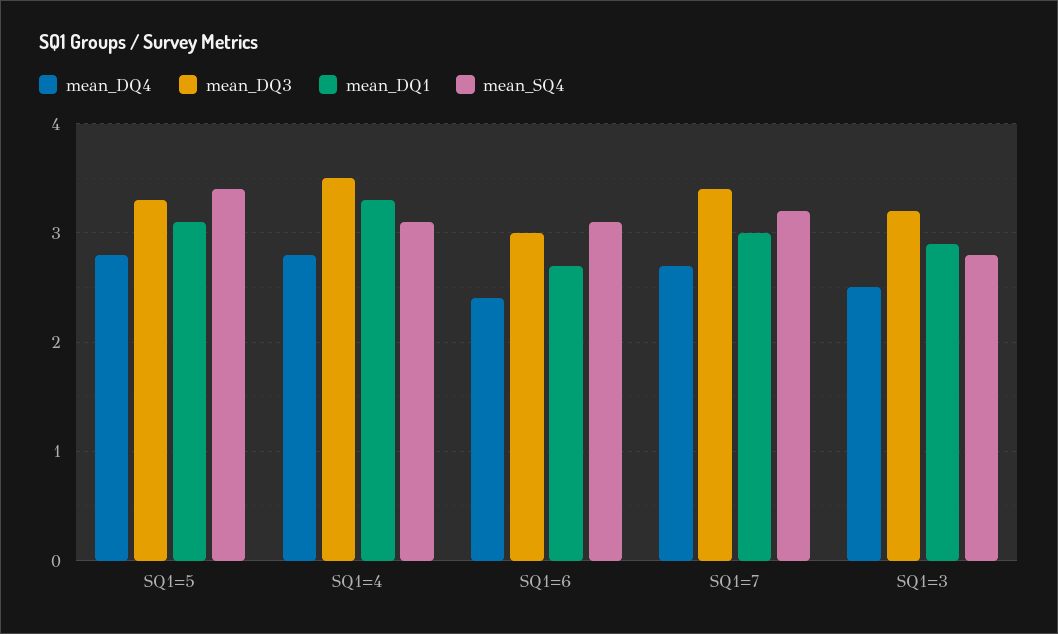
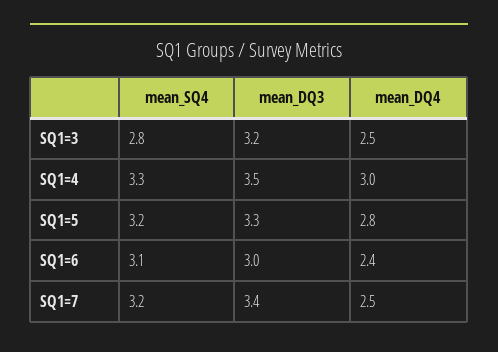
mean_DQ1, SQ1=5: 3.1 -> none
mean_SQ4, SQ1=5: 3.4 -> 3.2
mean_DQ4, SQ1=4: 2.8 -> 3
mean_DQ1, SQ1=4: 3.3 -> none
mean_SQ4, SQ1=4: 3.1 -> 3.3
mean_DQ1, SQ1=6: 2.7 -> none
mean_DQ4, SQ1=7: 2.7 -> 2.5
mean_DQ1, SQ1=7: 3 -> none
mean_DQ1, SQ1=3: 2.9 -> none

